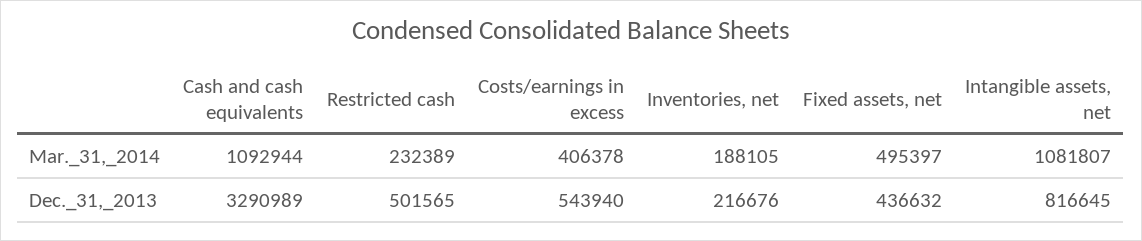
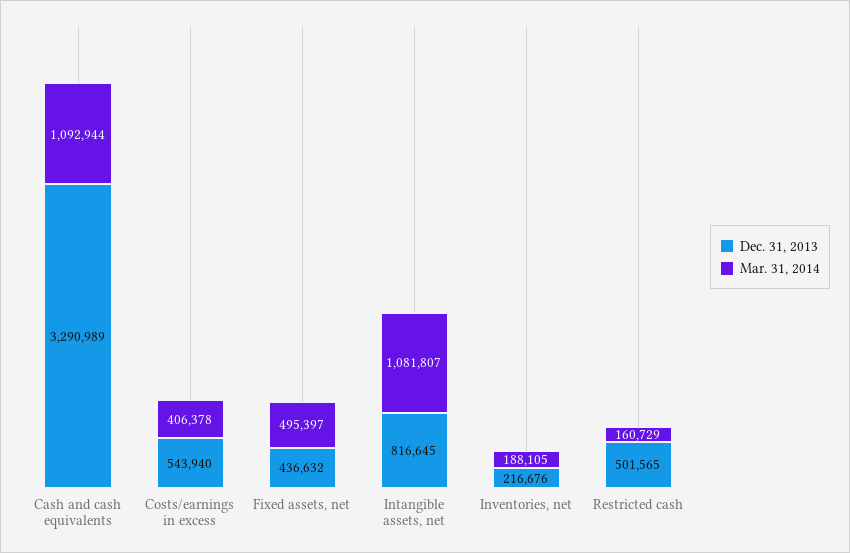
Mar._31,_2014, Restricted cash: 232389 -> 160729

